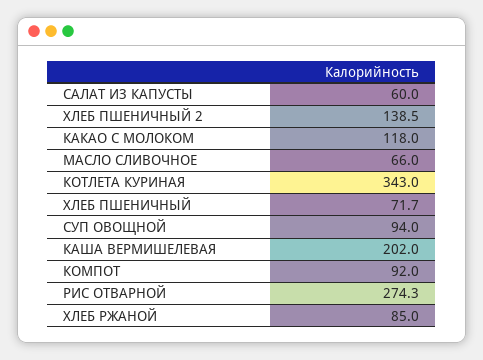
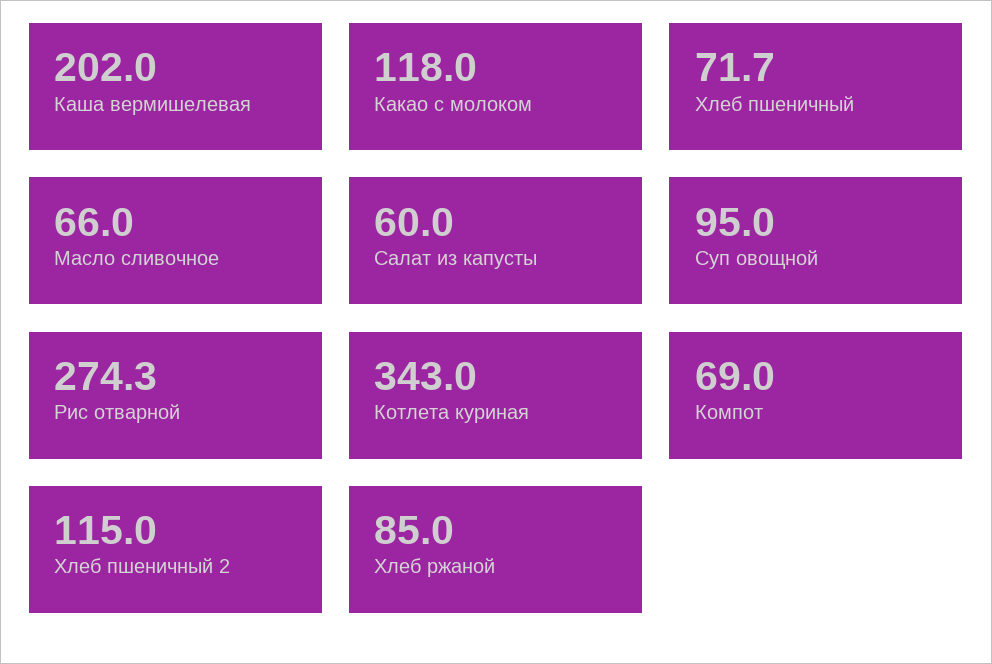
ХЛЕБ ПШЕНИЧНЫЙ 2: 138.5 -> 115
СУП ОВОЩНОЙ: 94 -> 95
КОМПОТ: 92 -> 69

